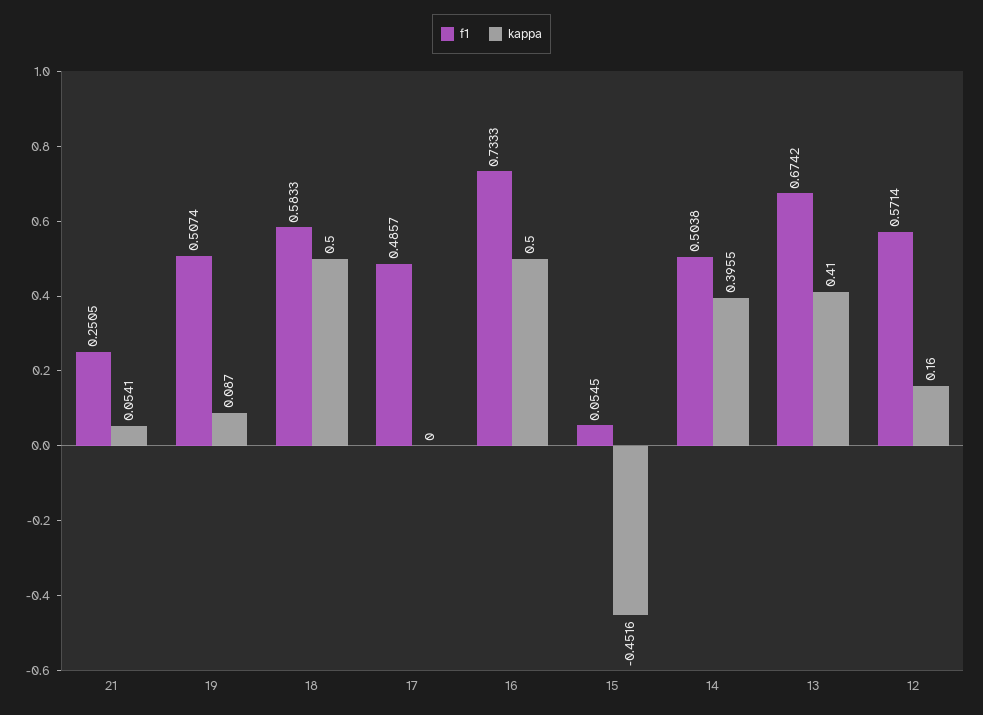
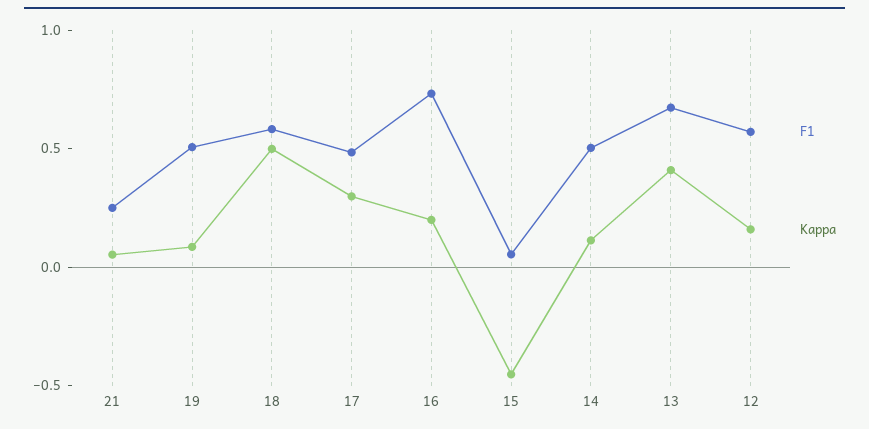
kappa, 17: 0 -> 0.3
kappa, 16: 0.5 -> 0.2
kappa, 14: 0.3955 -> 0.1

